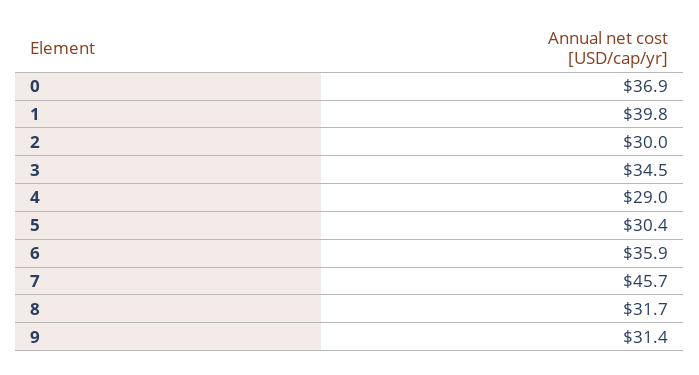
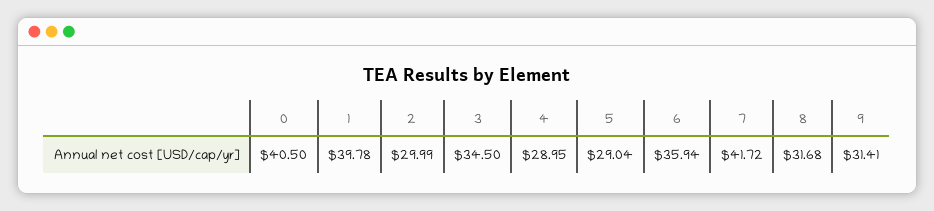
0: 36.9 -> 40.5
5: 30.4 -> 29.04
7: 45.7 -> 41.72

